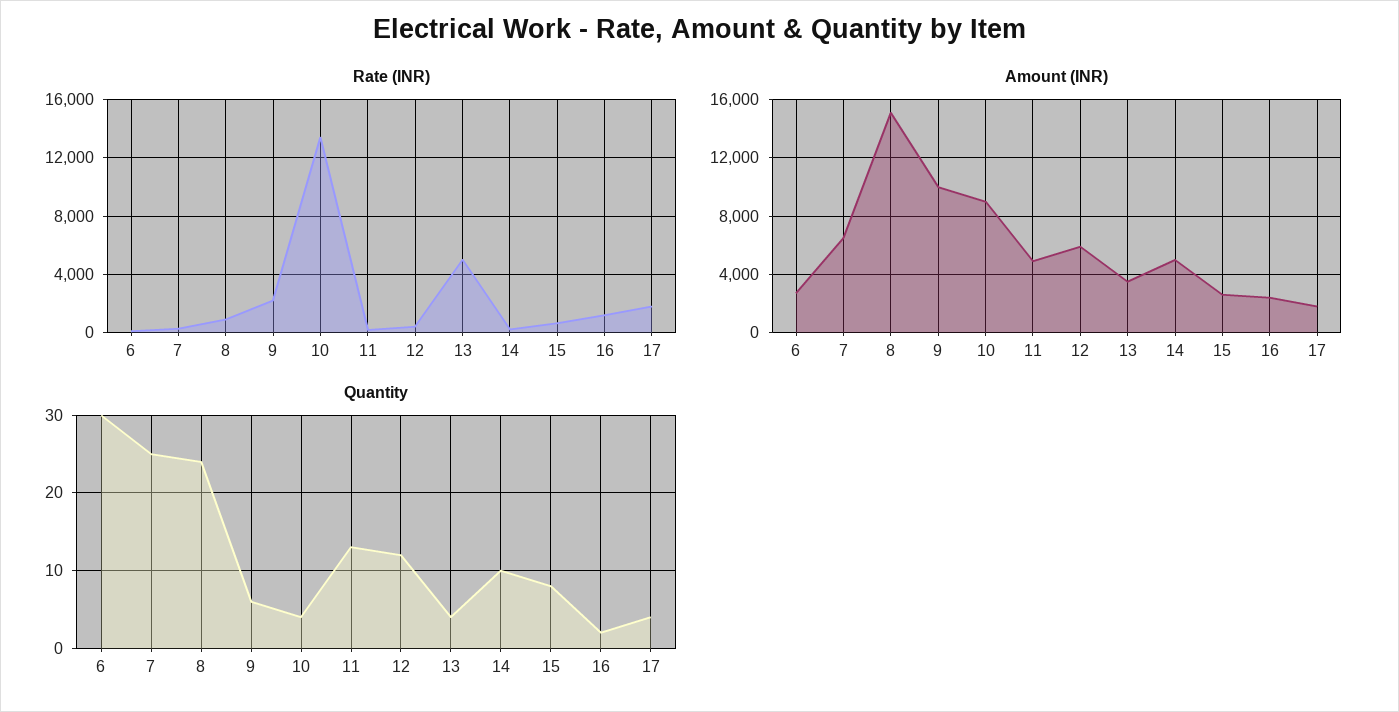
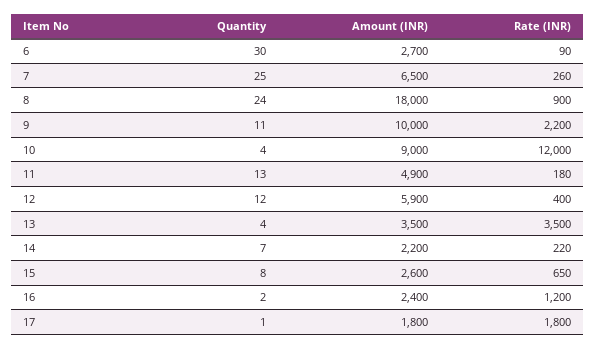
Rate (INR), 10: 13500 -> 12000
Rate (INR), 13: 5000 -> 3500
Amount (INR), 8: 15000 -> 18000
Amount (INR), 14: 5000 -> 2200
Quantity, 9: 6 -> 11
Quantity, 14: 10 -> 7
Quantity, 17: 4 -> 1

